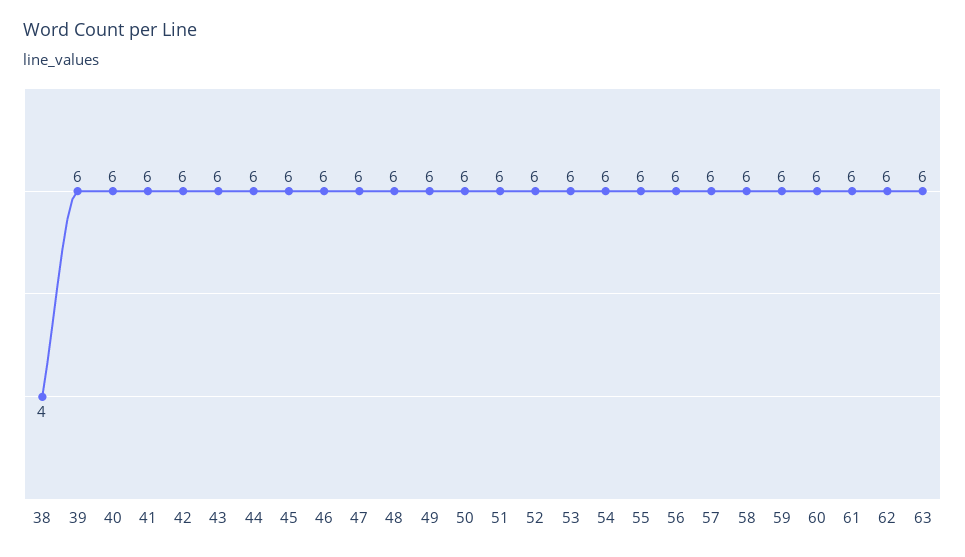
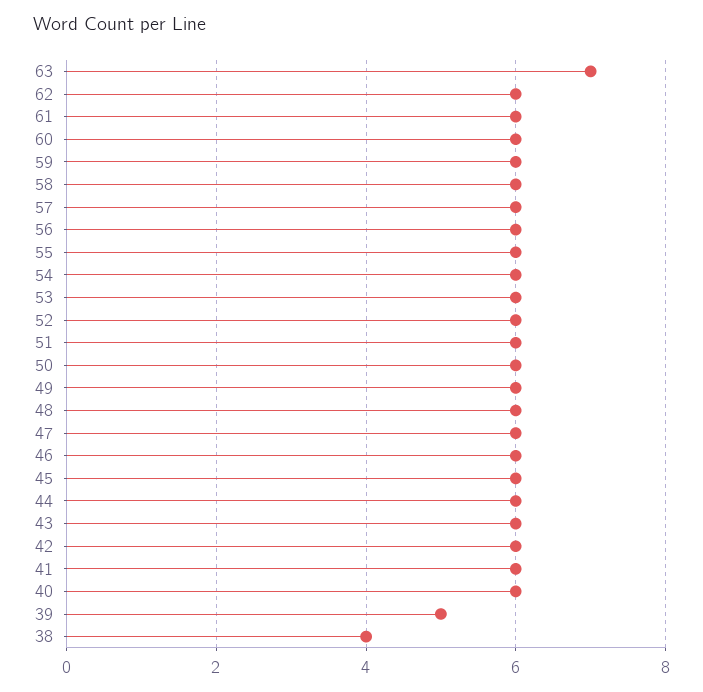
39: 6 -> 5
63: 6 -> 7

